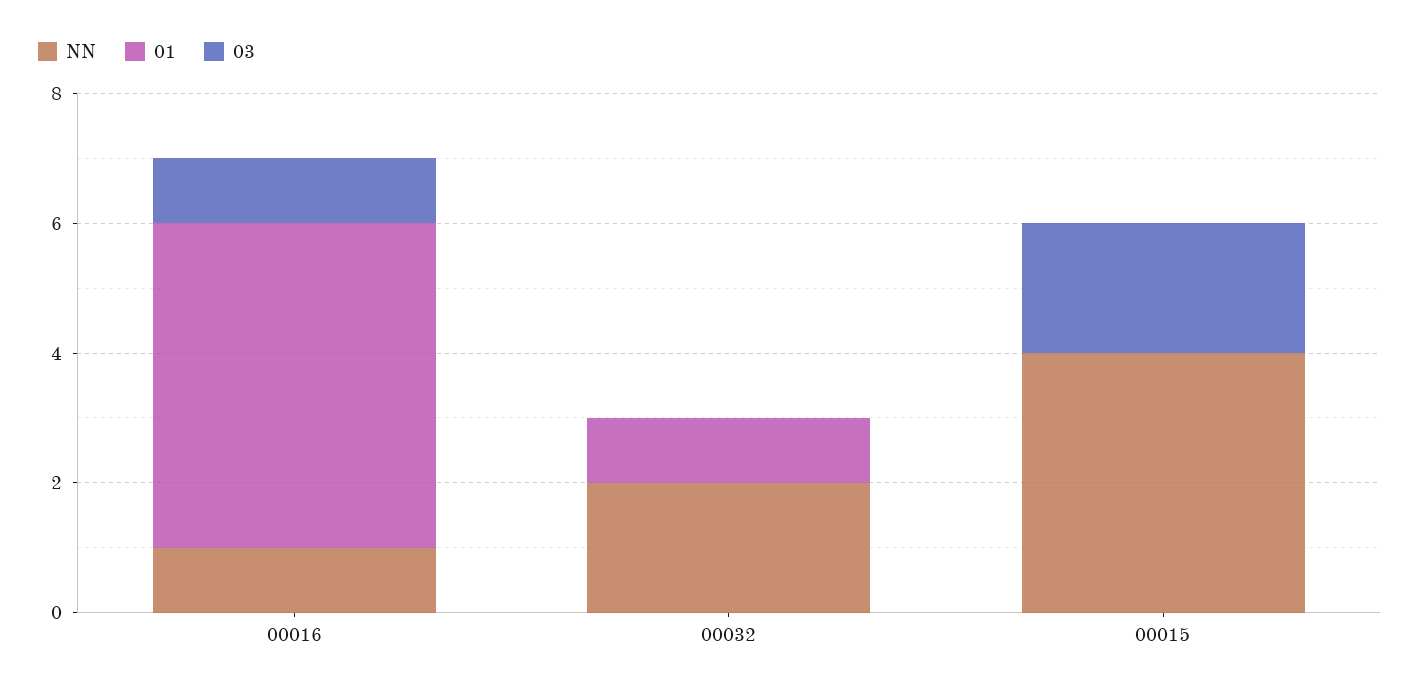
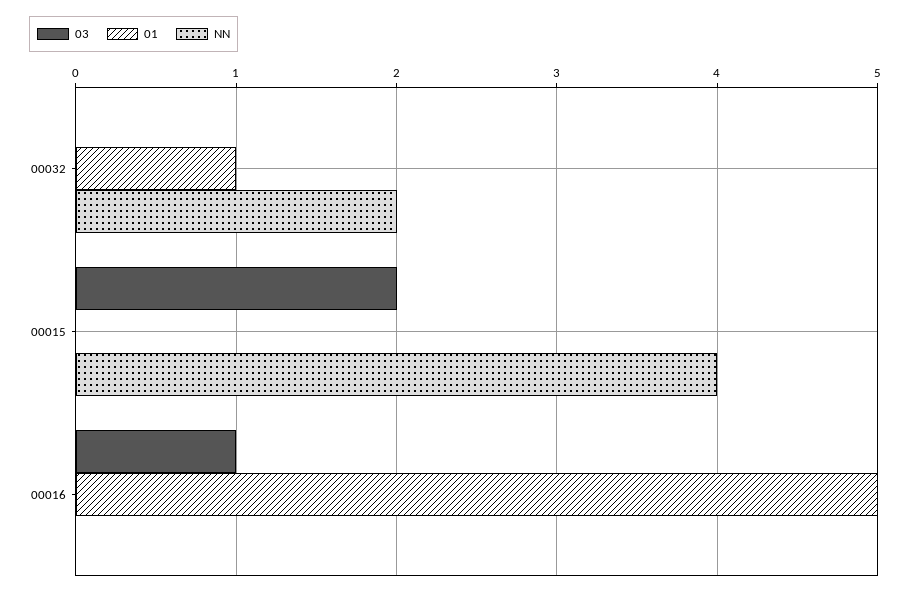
NN, 00016: 1 -> 0

